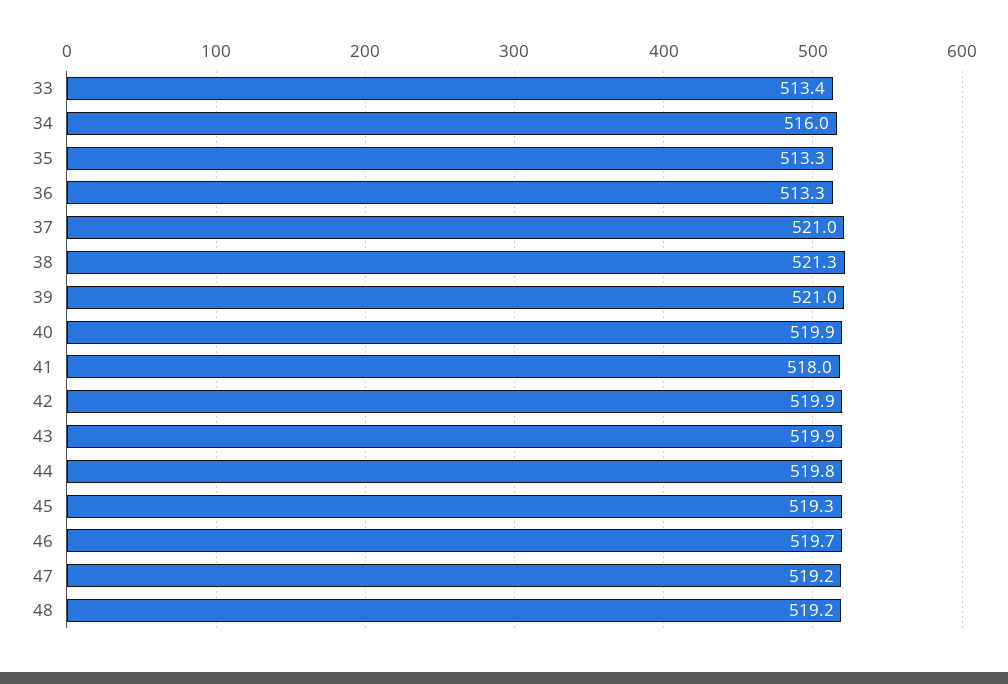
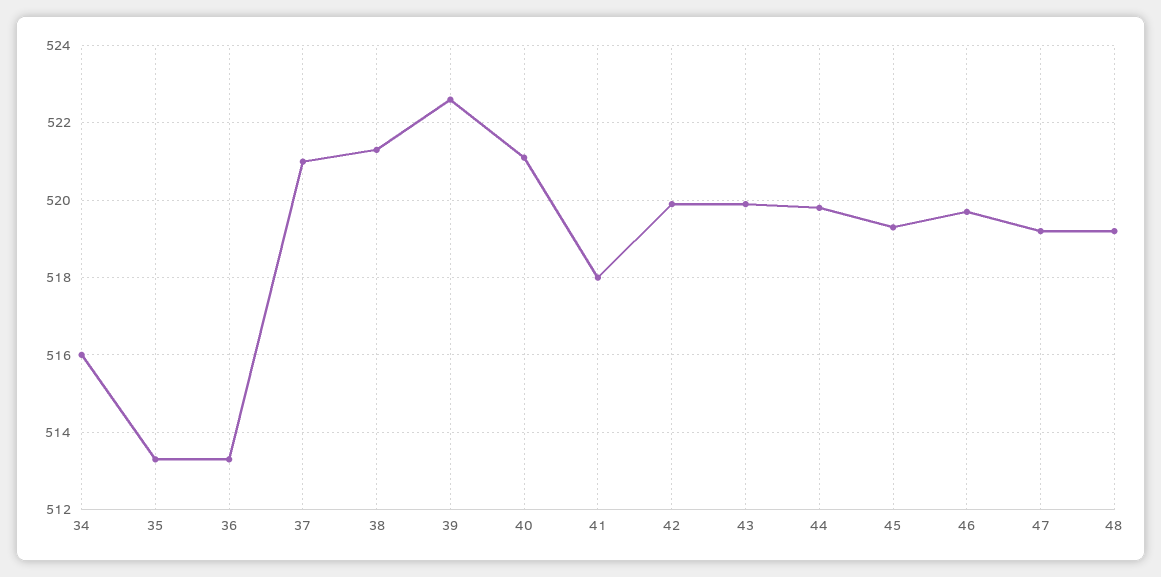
33: 513.4 -> none
39: 521 -> 522.5
40: 519.9 -> 521

